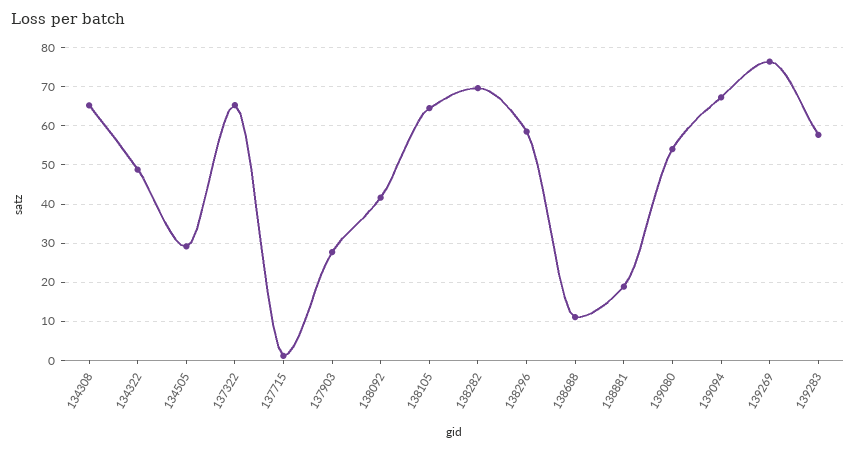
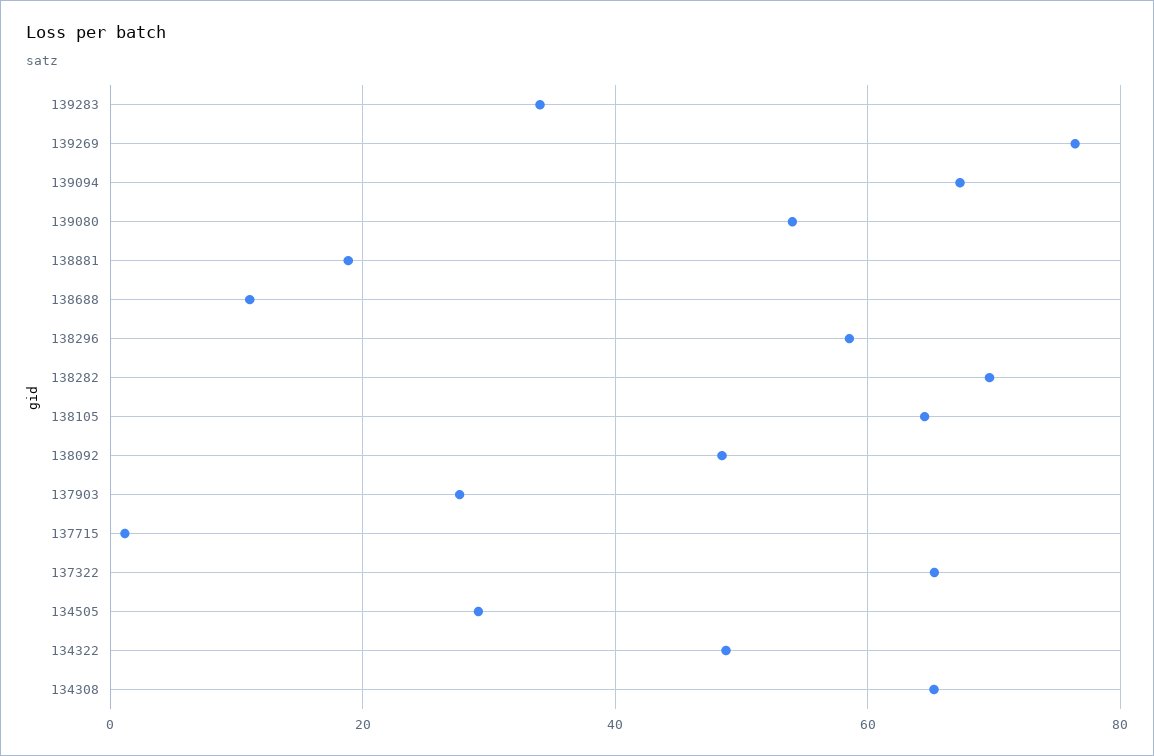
138092: 42 -> 48
139283: 58 -> 34

